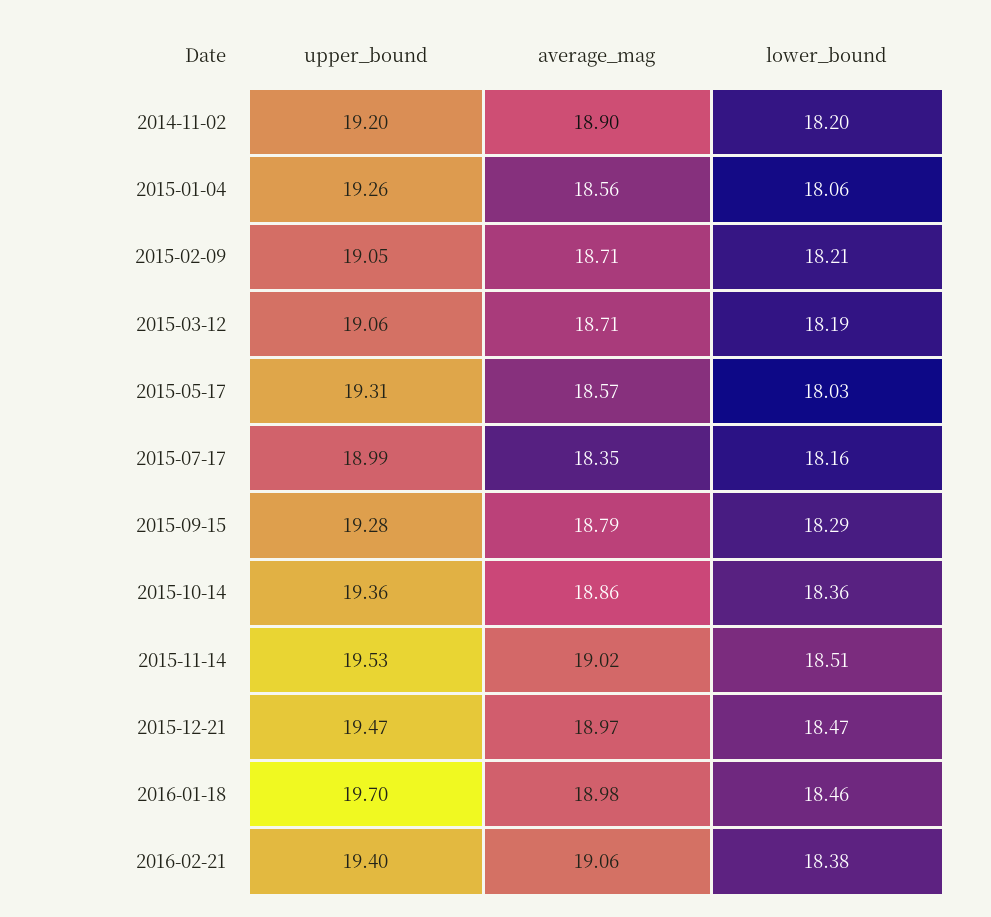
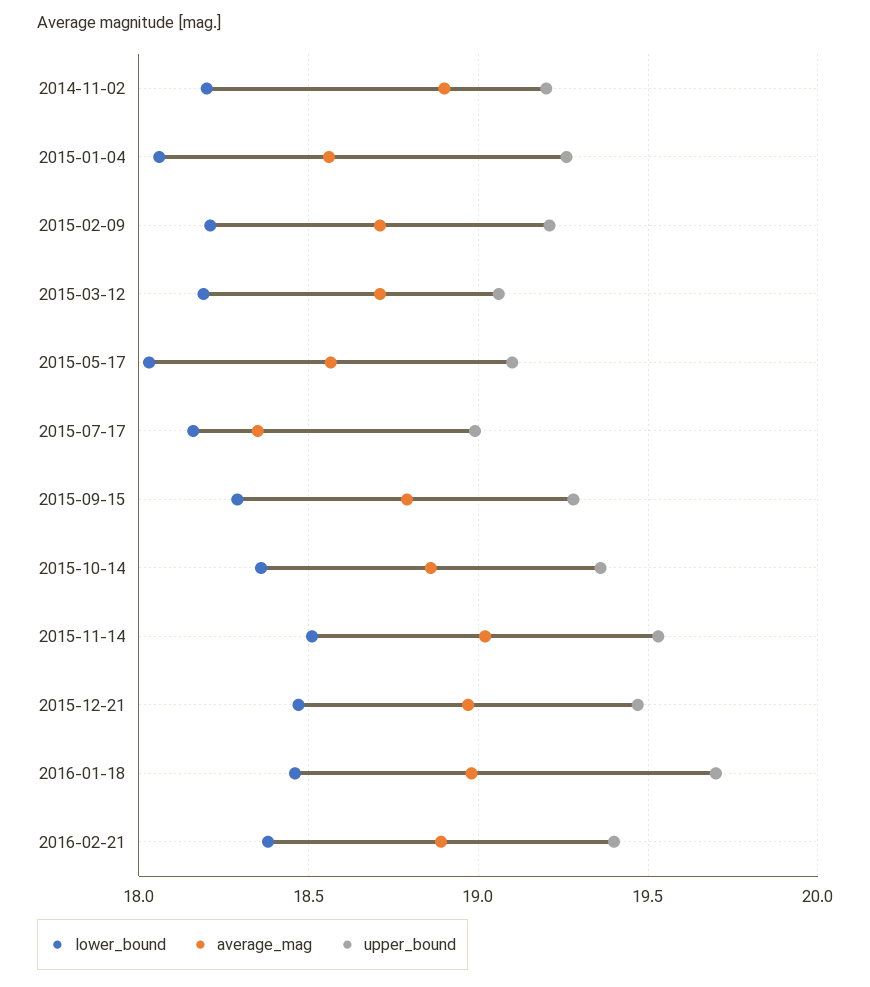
upper_bound, 2015-02-09: 19.05 -> 19.2
upper_bound, 2015-05-17: 19.31 -> 19.1
average_mag, 2016-02-21: 19.06 -> 18.9

